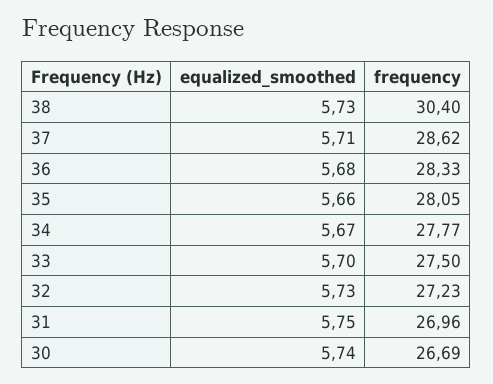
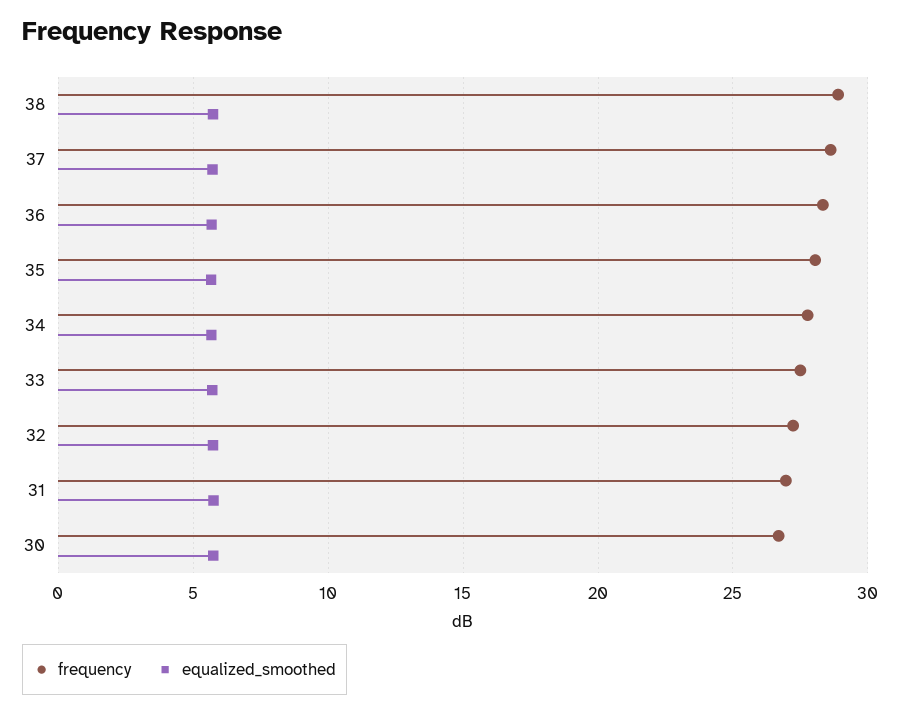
frequency, 38: 30.4 -> 29

